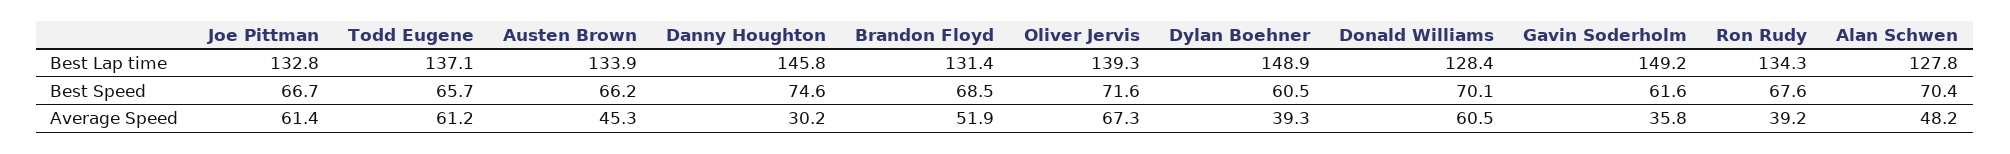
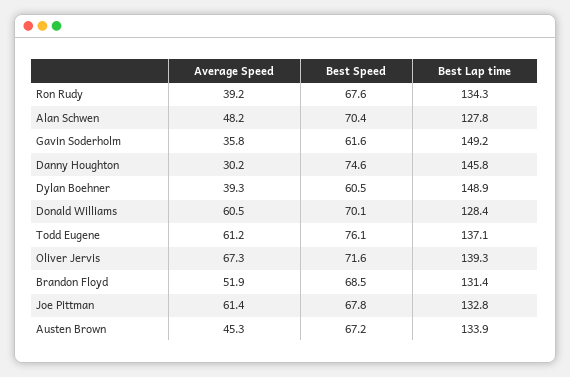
Joe Pittman, Best Speed: 66.7 -> 67.8
Todd Eugene, Best Speed: 65.7 -> 76.1
Austen Brown, Best Speed: 66.2 -> 67.2

